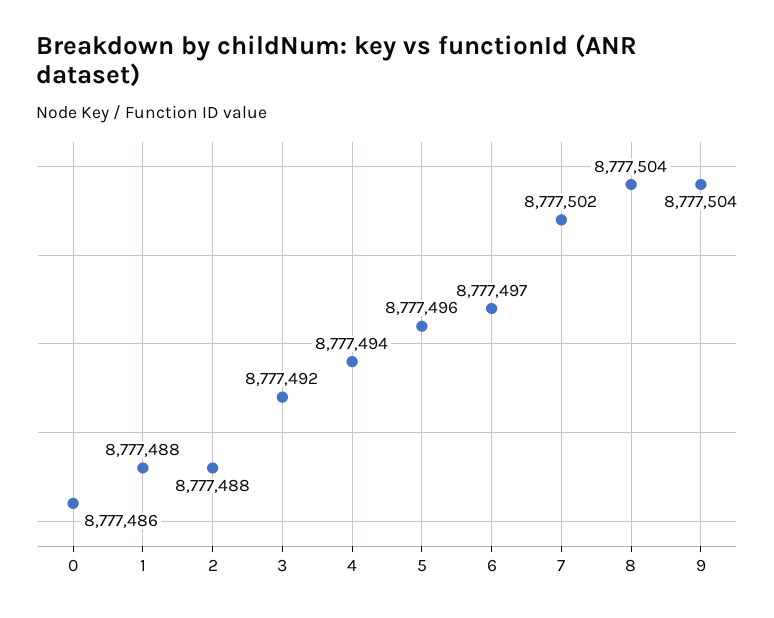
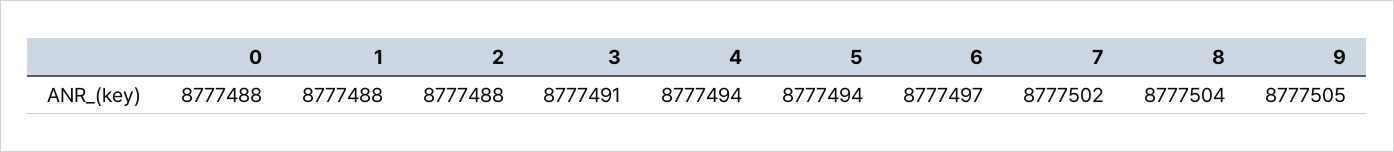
0: 8777486 -> 8777488
3: 8777492 -> 8777491
5: 8777496 -> 8777494
9: 8777504 -> 8777505

